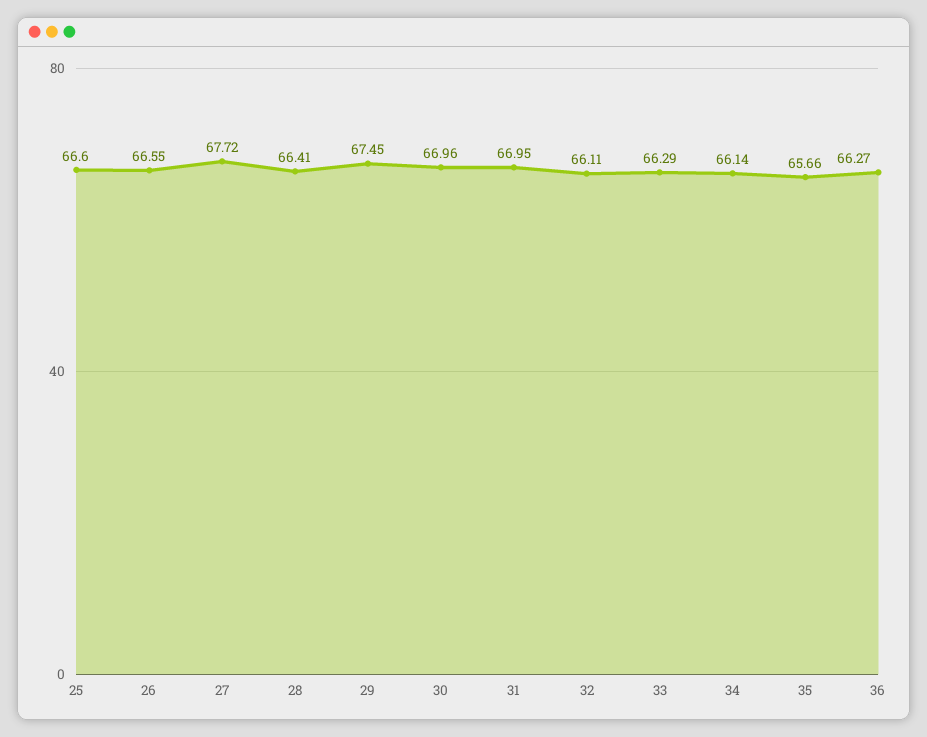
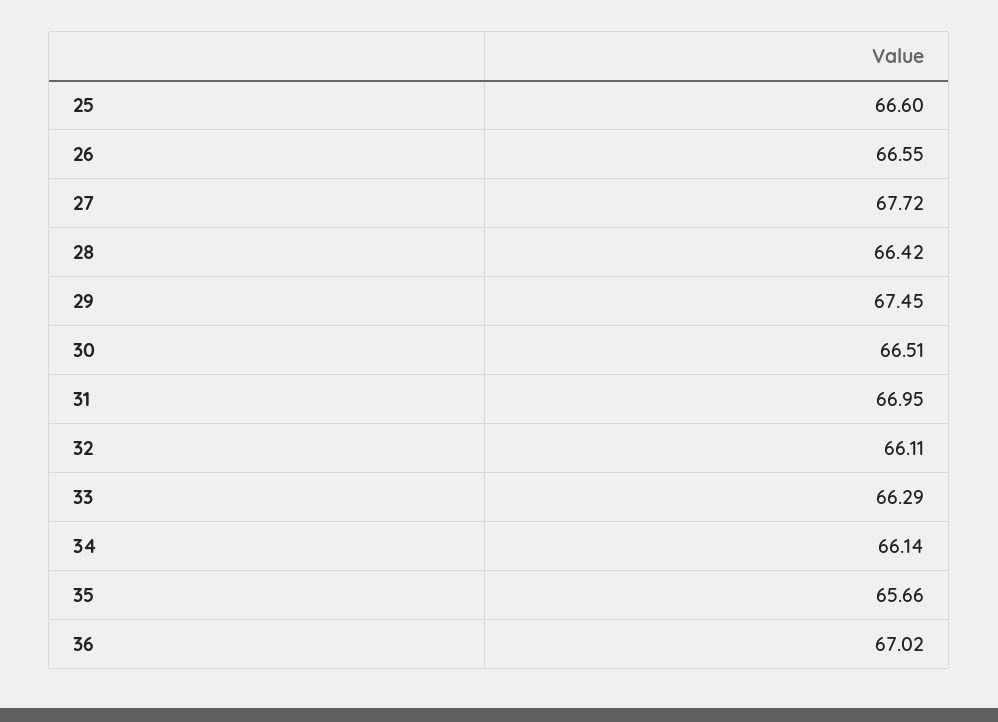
28: 66.41 -> 66.42
30: 66.96 -> 66.51
36: 66.27 -> 67.02

